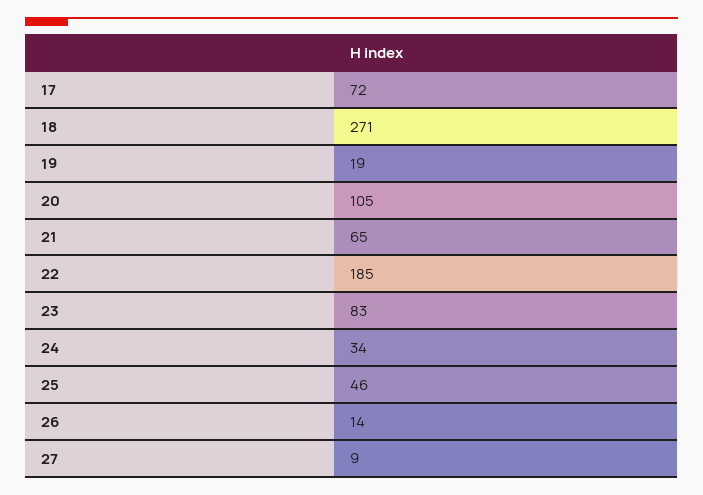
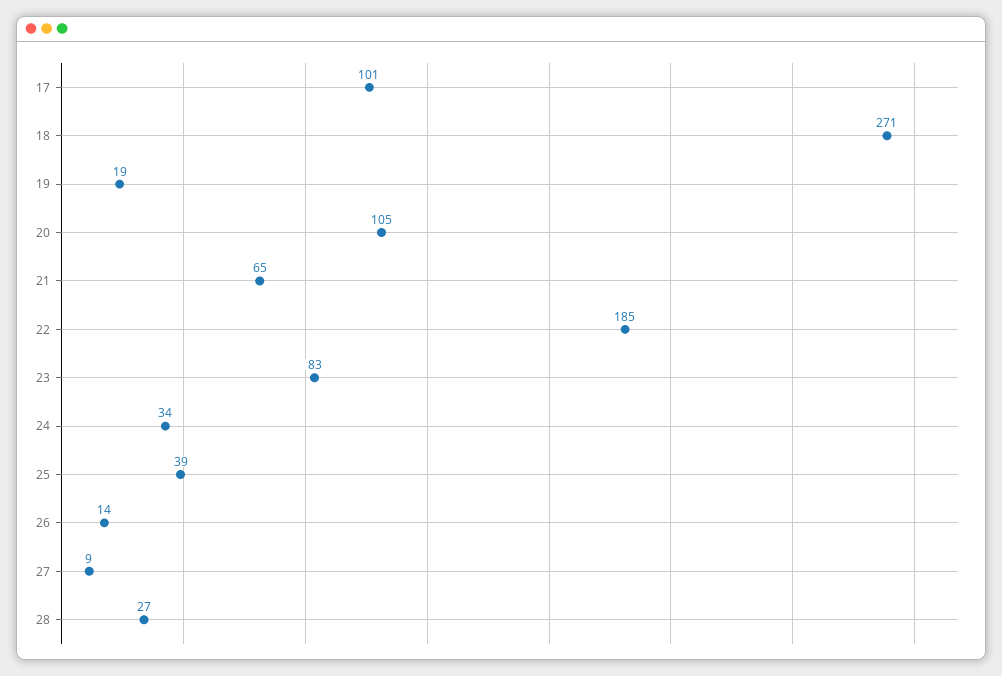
17: 72 -> 101
25: 46 -> 39
28: none -> 27

